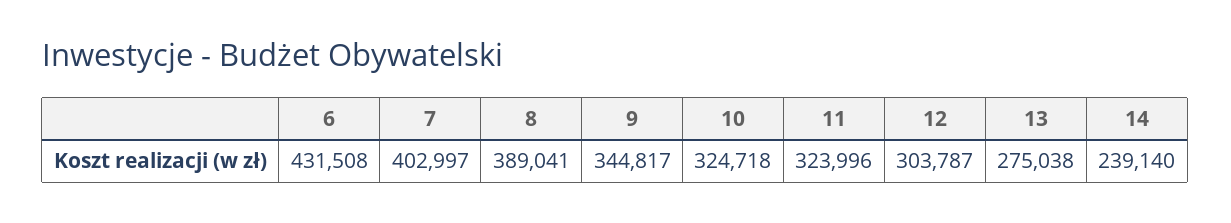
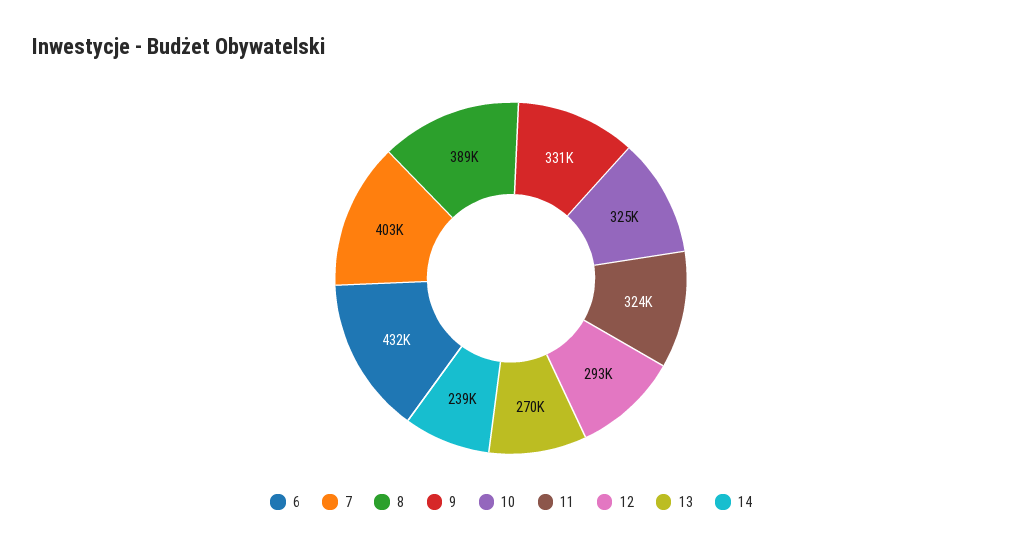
9: 344817 -> 331000
12: 303787 -> 293000
13: 275038 -> 270000

